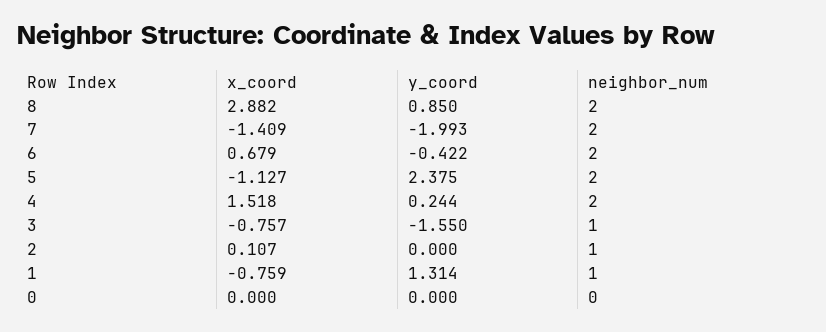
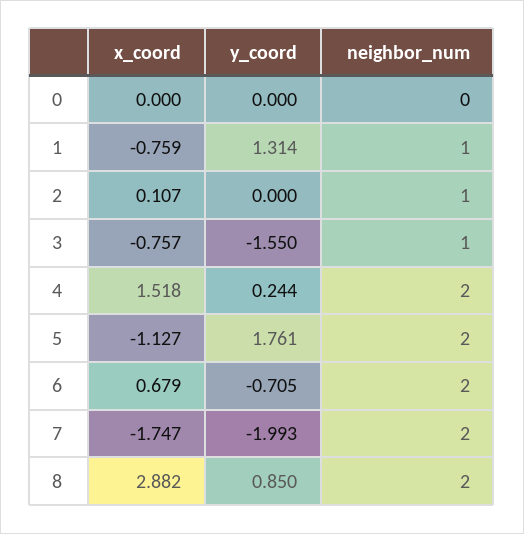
x_coord, 7: -1.409 -> -1.747
y_coord, 6: -0.422 -> -0.705
y_coord, 5: 2.375 -> 1.761

